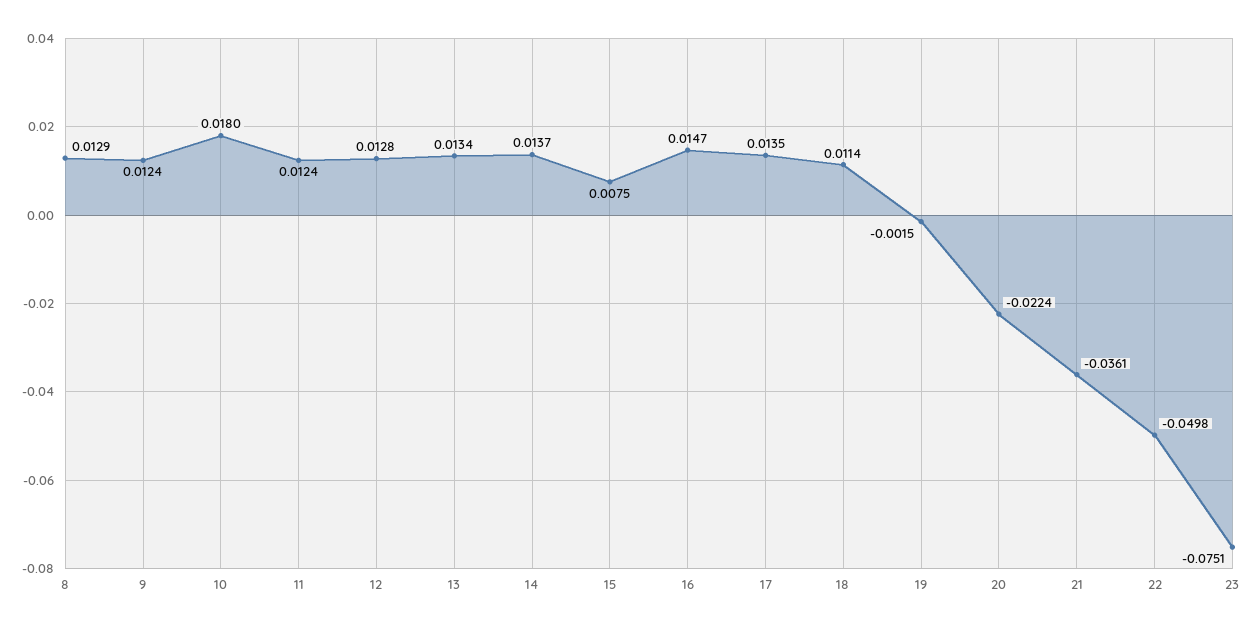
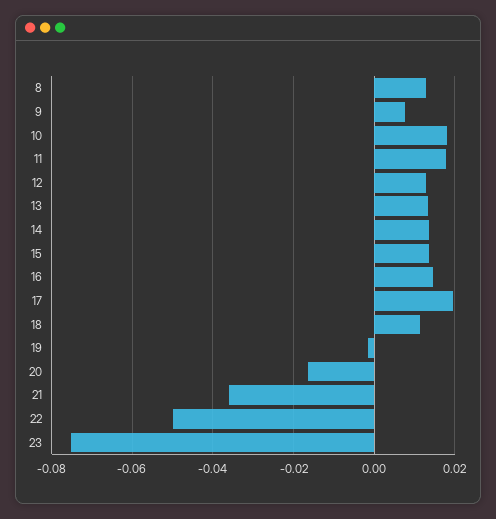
9: 0.0124 -> 0.008
11: 0.0124 -> 0.018
15: 0.0075 -> 0.014
17: 0.0135 -> 0.02
20: -0.0224 -> -0.016

